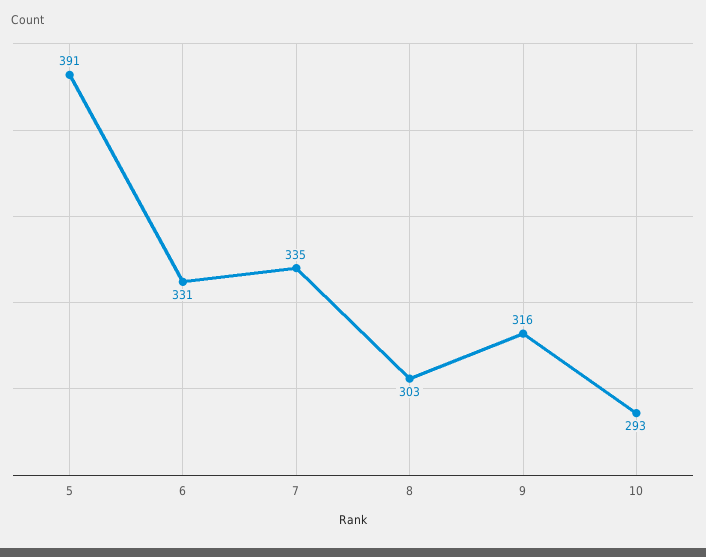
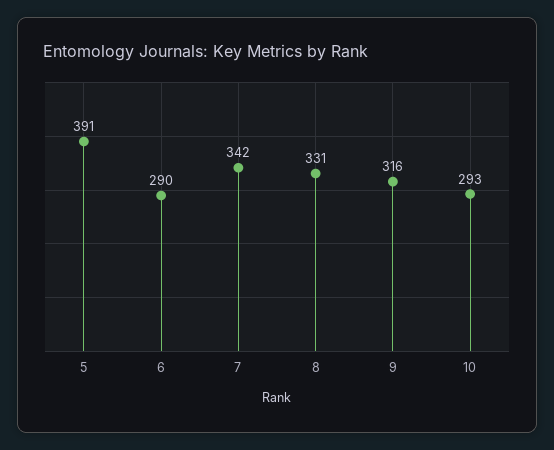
6: 331 -> 290
7: 335 -> 342
8: 303 -> 331

